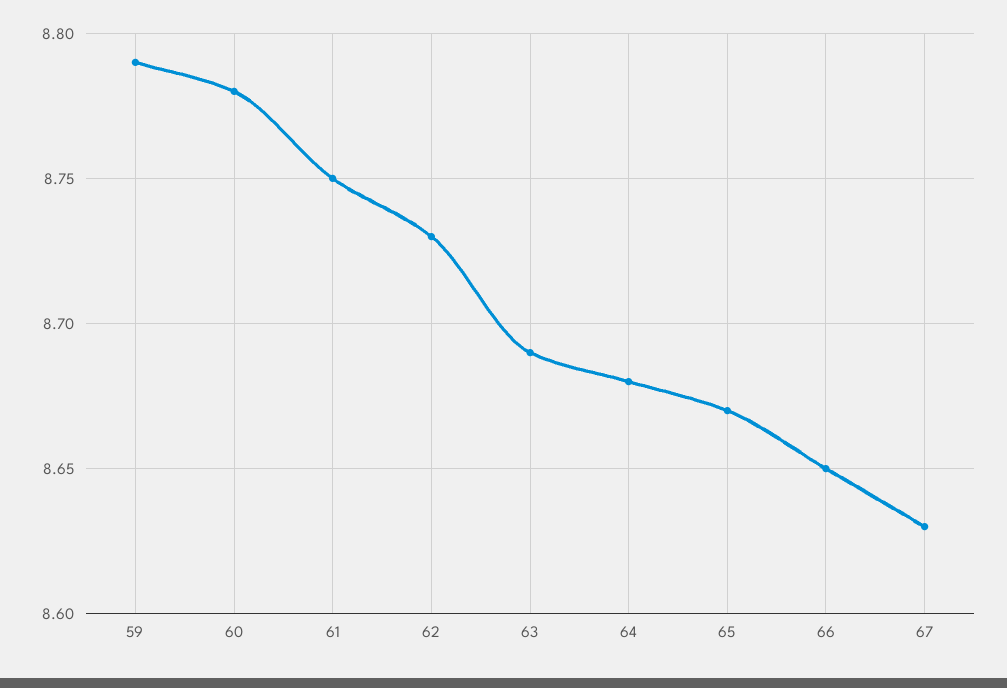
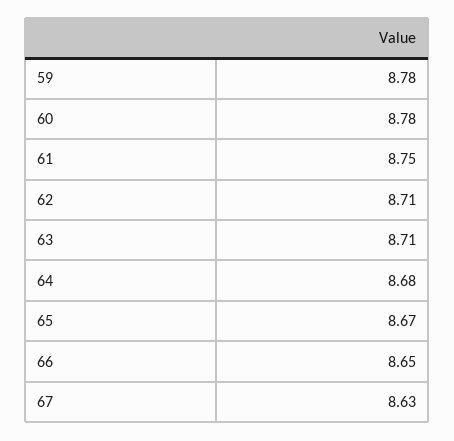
59: 8.79 -> 8.78
62: 8.73 -> 8.71
63: 8.69 -> 8.71

